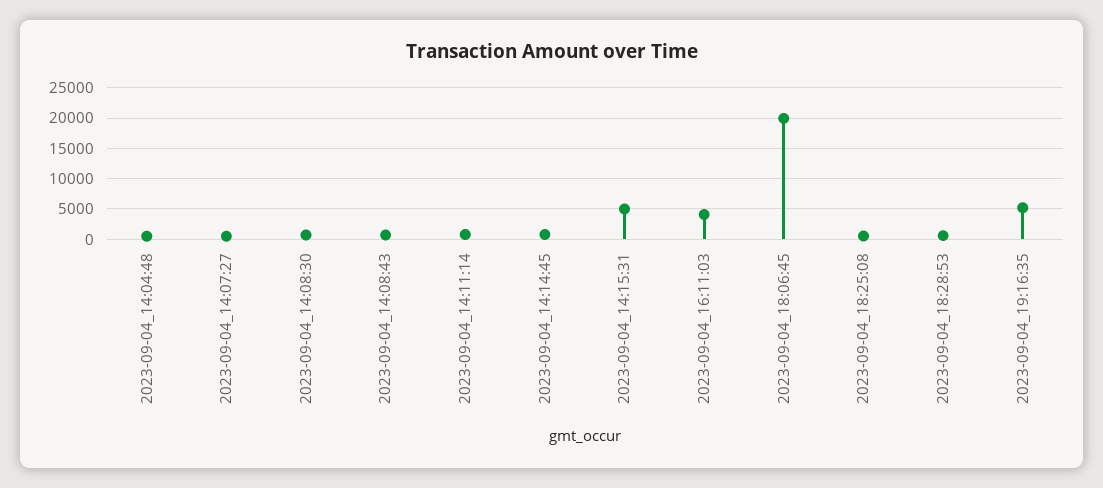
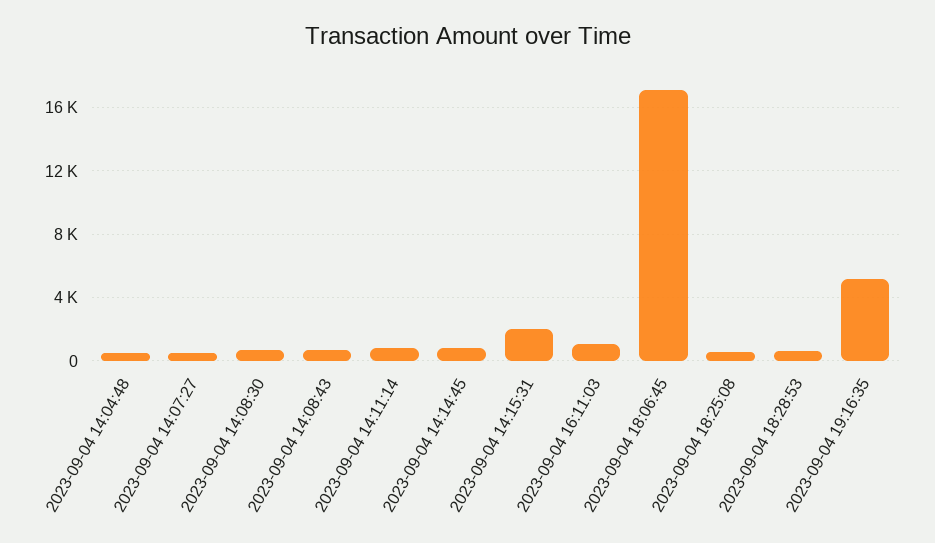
2023-09-04_14:15:31: 5000 -> 2000
2023-09-04_16:11:03: 4000 -> 1000
2023-09-04_18:06:45: 20000 -> 17000

